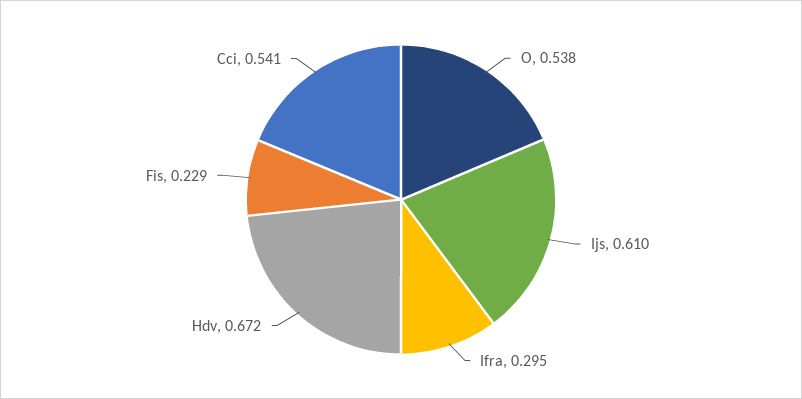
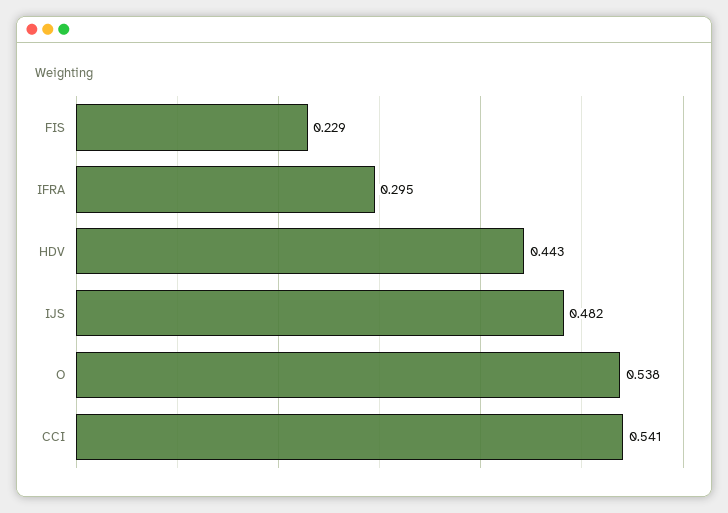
Ijs: 0.61 -> 0.482
Hdv: 0.672 -> 0.443

